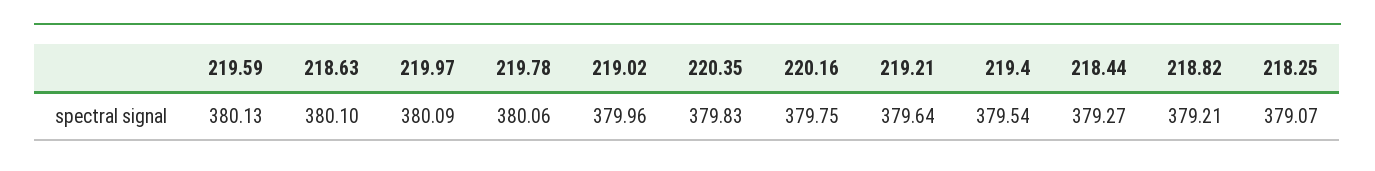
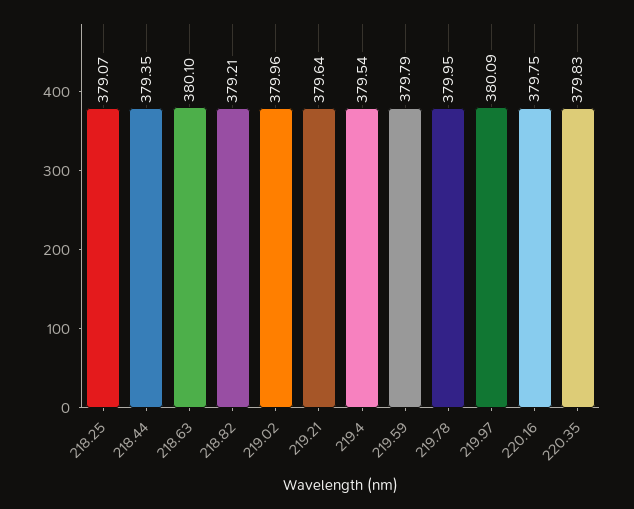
219.59: 380.13 -> 379.79
219.78: 380.06 -> 379.95
218.44: 379.27 -> 379.35

